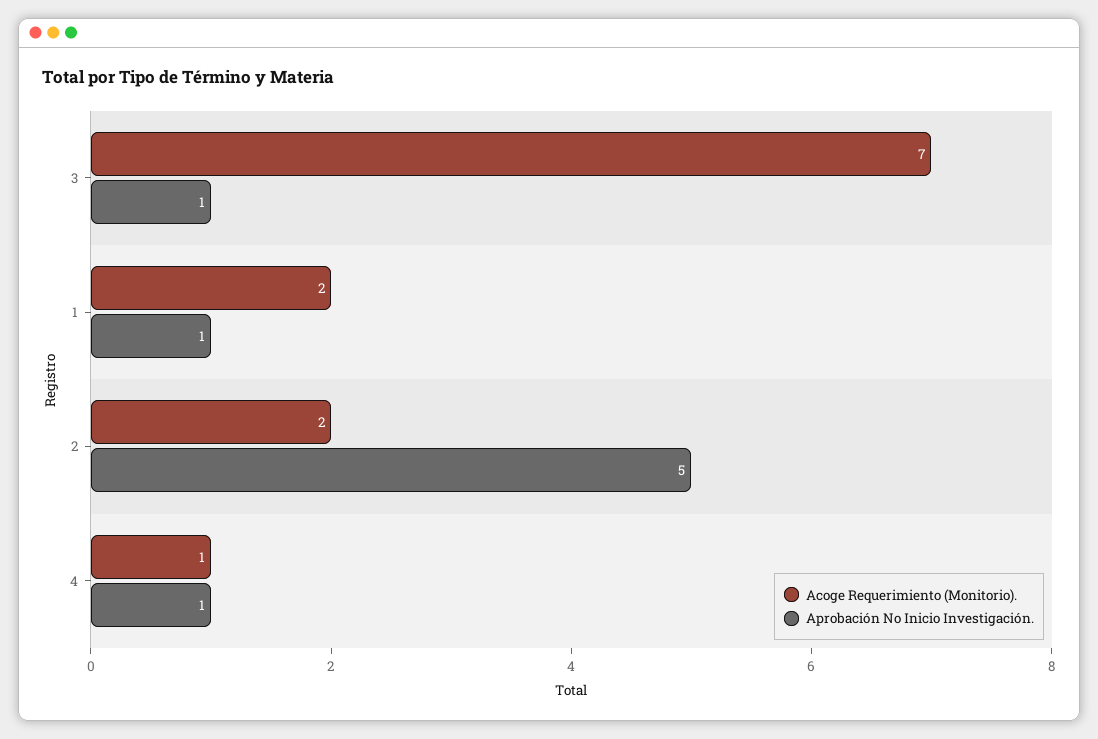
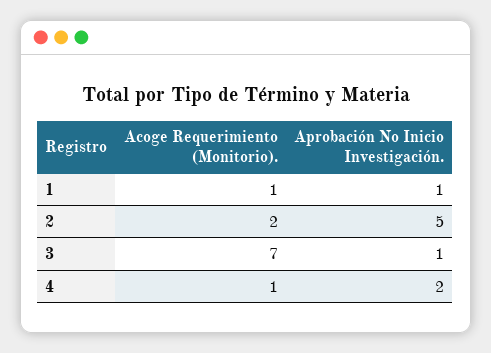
Acoge Requerimiento (Monitorio)., 1: 2 -> 1
Aprobación No Inicio Investigación., 4: 1 -> 2

